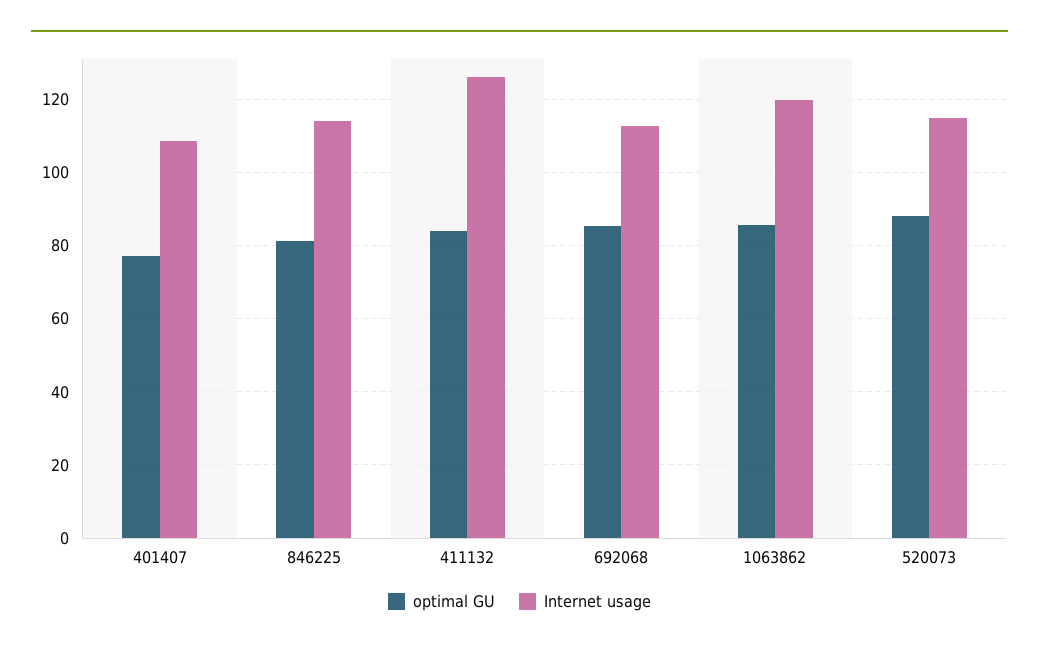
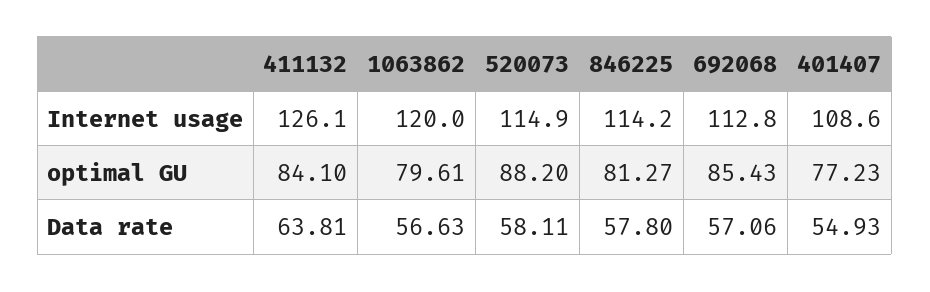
optimal GU, 1063862: 86 -> 79.61
Data rate, 411132: none -> 63.81
Data rate, 1063862: none -> 56.63
Data rate, 520073: none -> 58.11
Data rate, 846225: none -> 57.8
Data rate, 692068: none -> 57.06
Data rate, 401407: none -> 54.93

